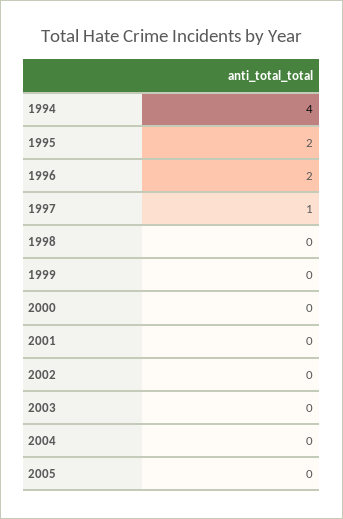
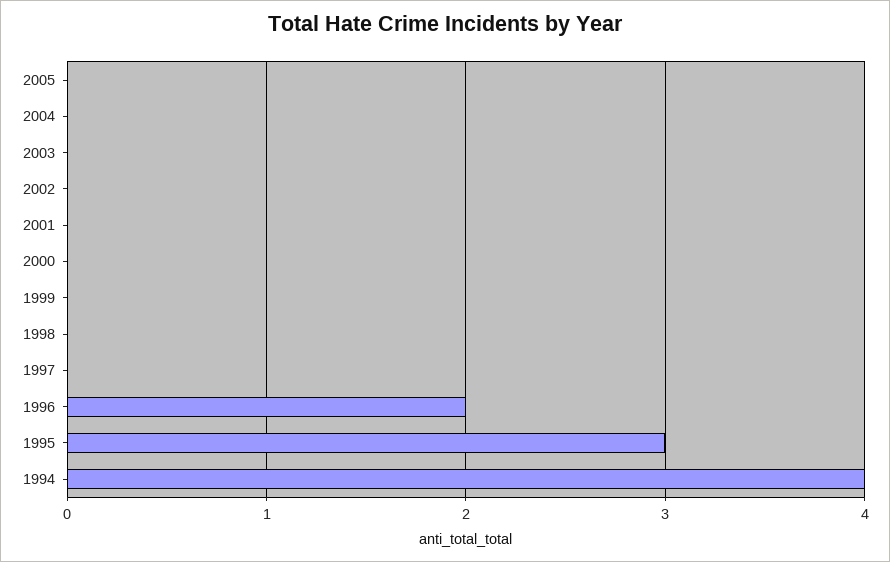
1995: 2 -> 3
1997: 1 -> 0

